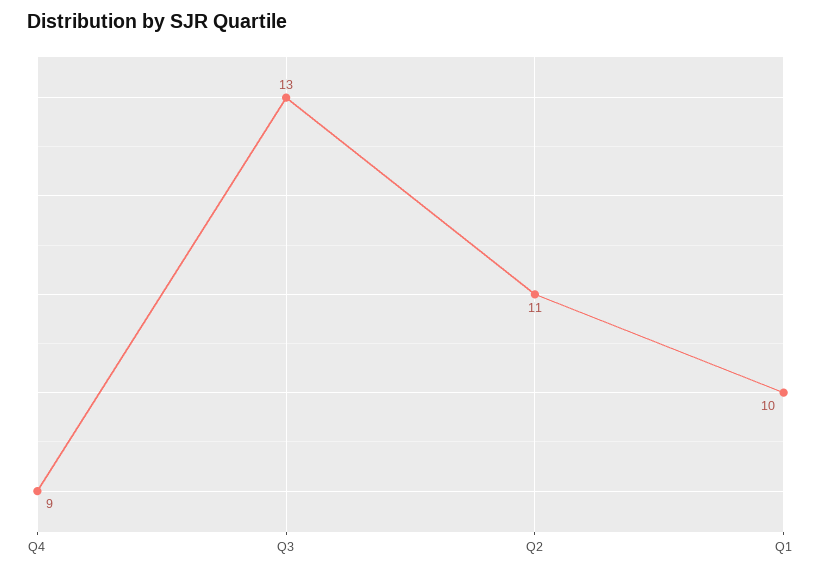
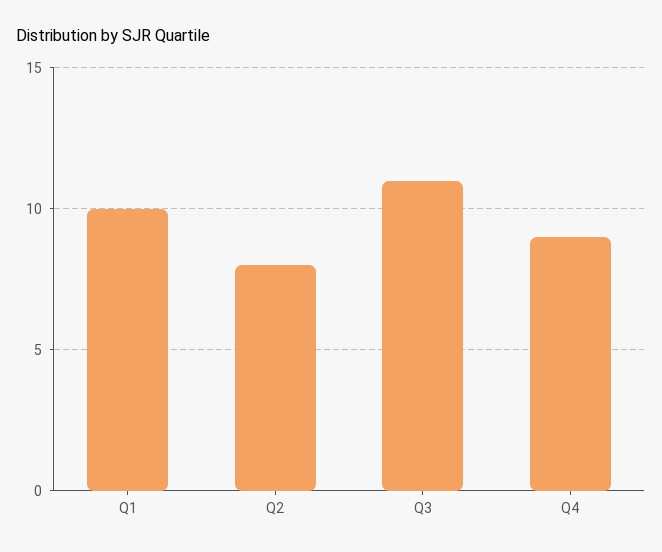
Q3: 13 -> 11
Q2: 11 -> 8

